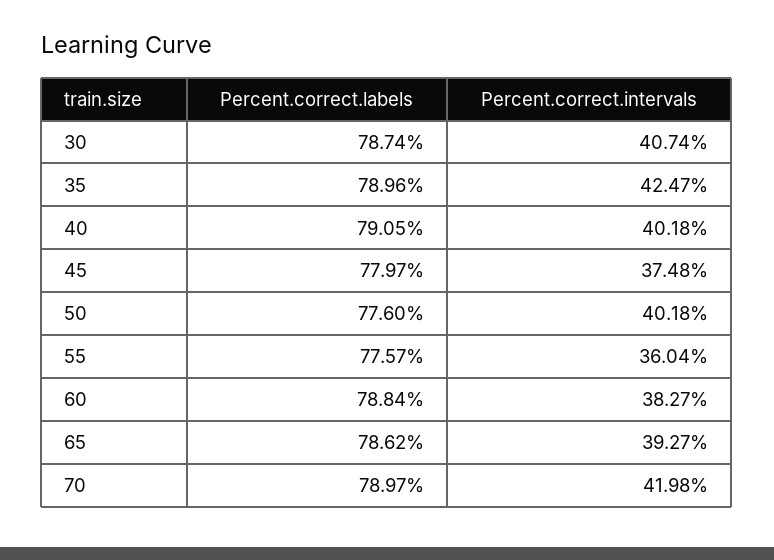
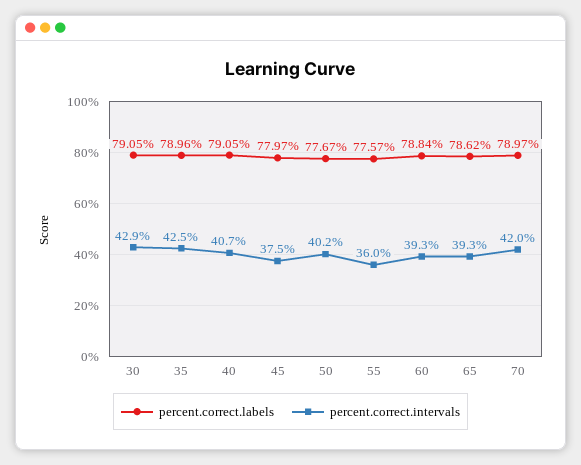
Percent.correct.labels, 30: 78.74 -> 79.05
Percent.correct.intervals, 30: 40.74 -> 42.9
Percent.correct.intervals, 40: 40.18 -> 40.7
Percent.correct.labels, 50: 77.6 -> 77.67
Percent.correct.intervals, 60: 38.27 -> 39.3

